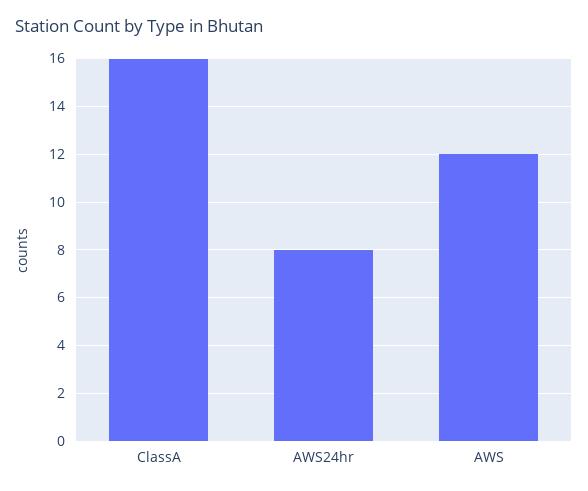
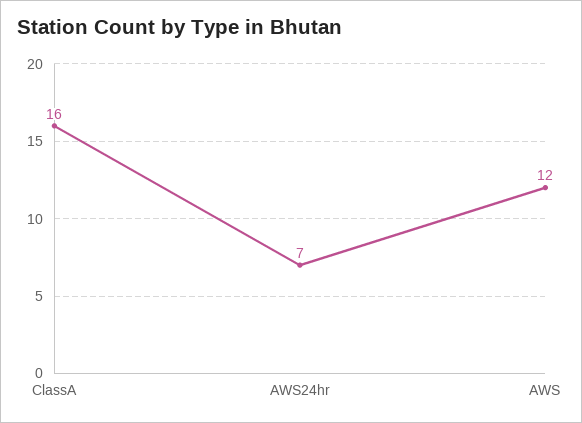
AWS24hr: 8 -> 7

